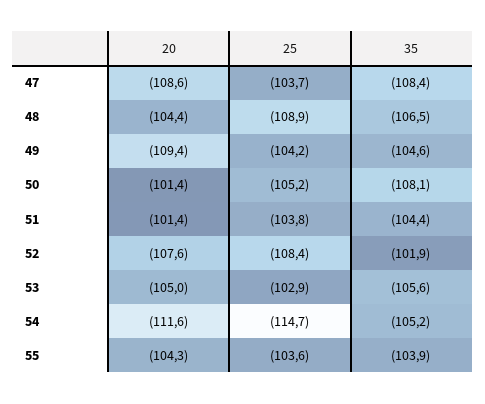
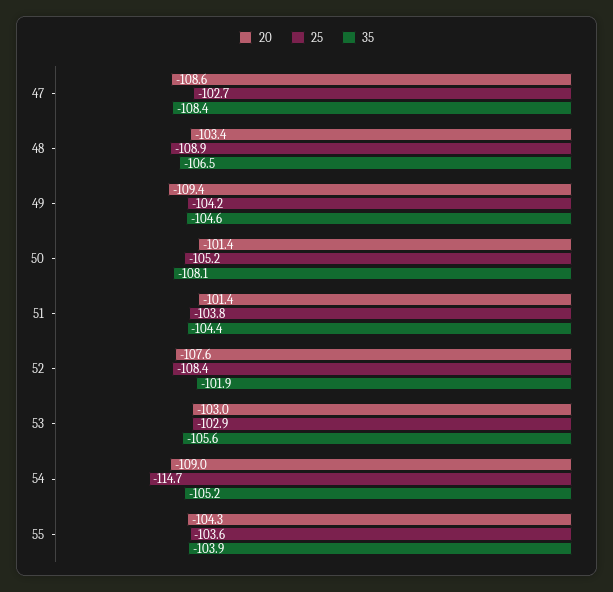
25, 47: -103.7 -> -102.7
20, 48: -104.4 -> -103.4
20, 53: -105 -> -103
20, 54: -111.6 -> -109

